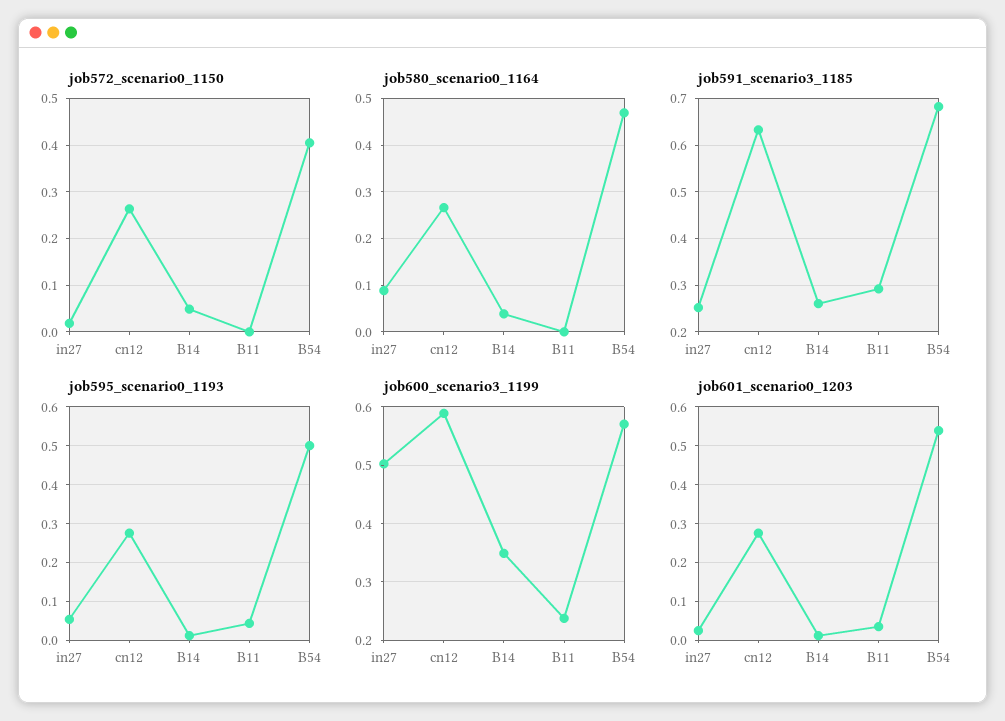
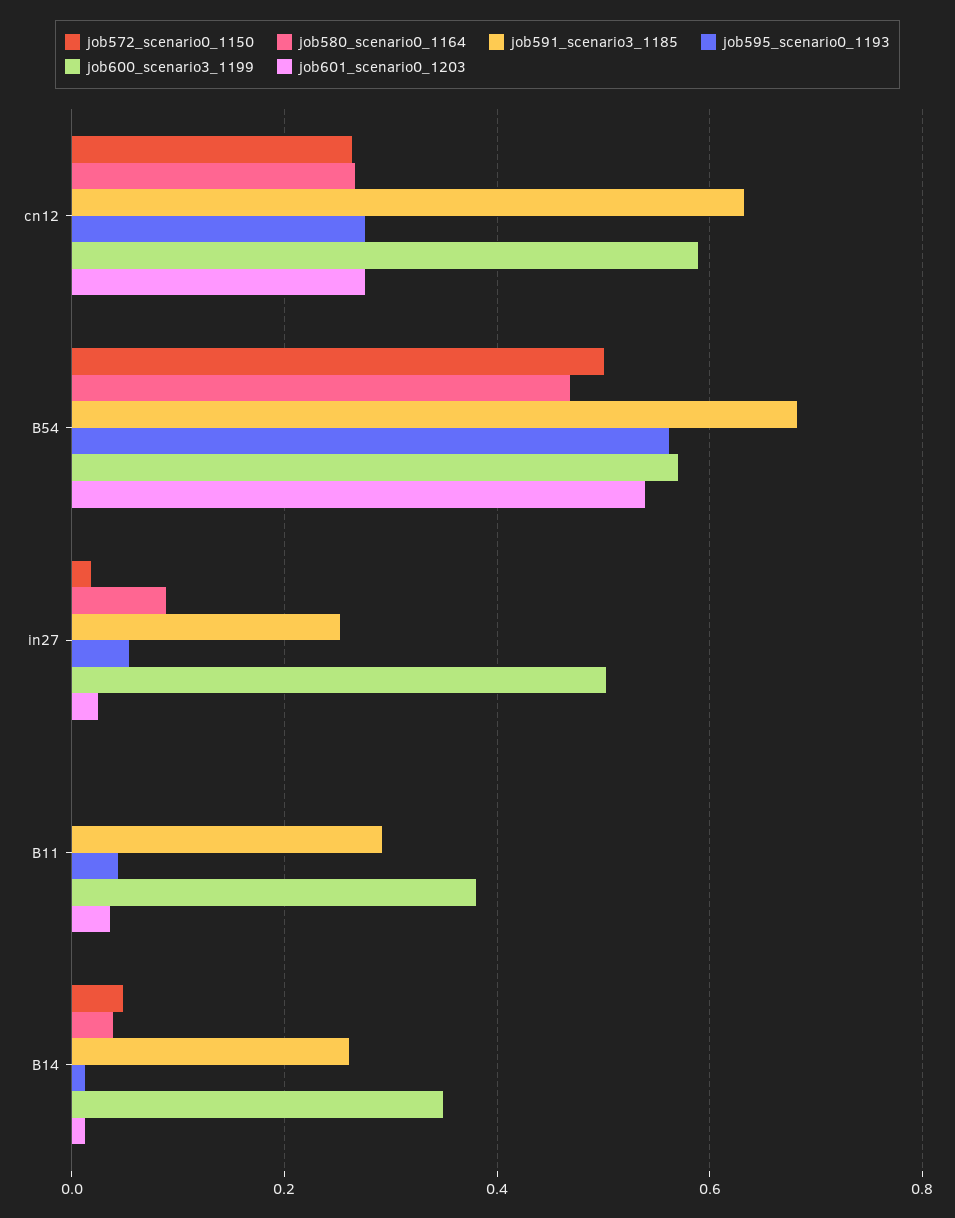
job572_scenario0_1150, B54: 0.4 -> 0.5
job595_scenario0_1193, B54: 0.5 -> 0.56
job600_scenario3_1199, B11: 0.24 -> 0.38

